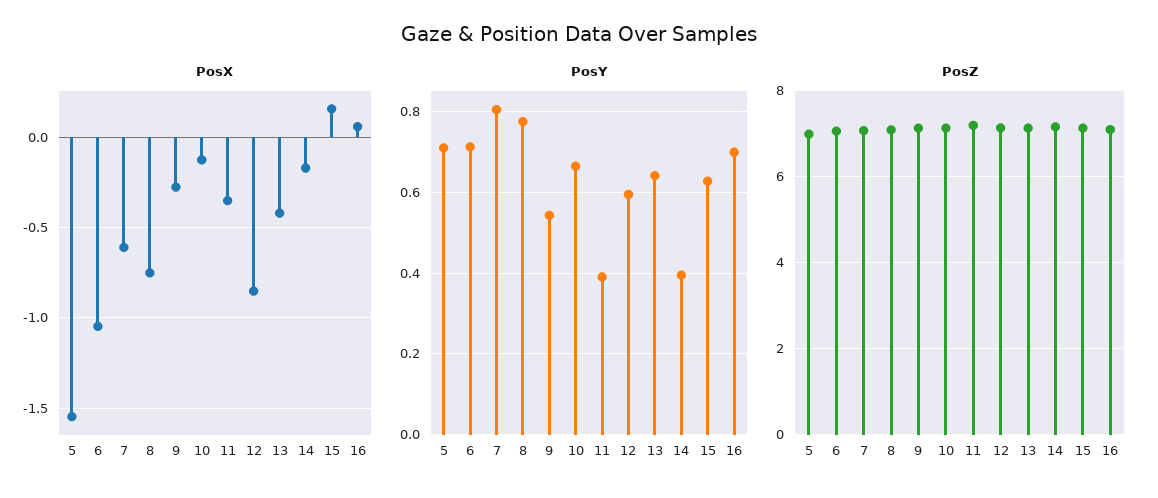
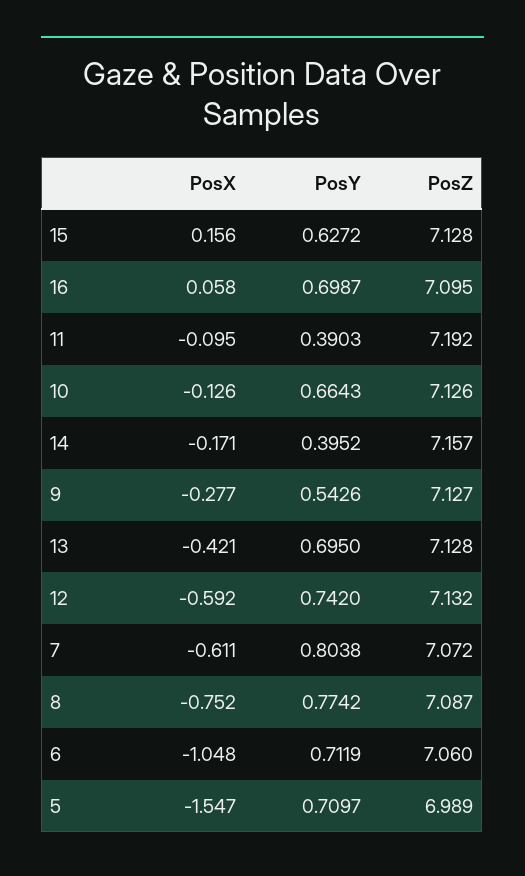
PosX, 11: -0.35 -> -0.095
PosX, 12: -0.85 -> -0.592
PosY, 12: 0.6 -> 0.742
PosY, 13: 0.64 -> 0.695

